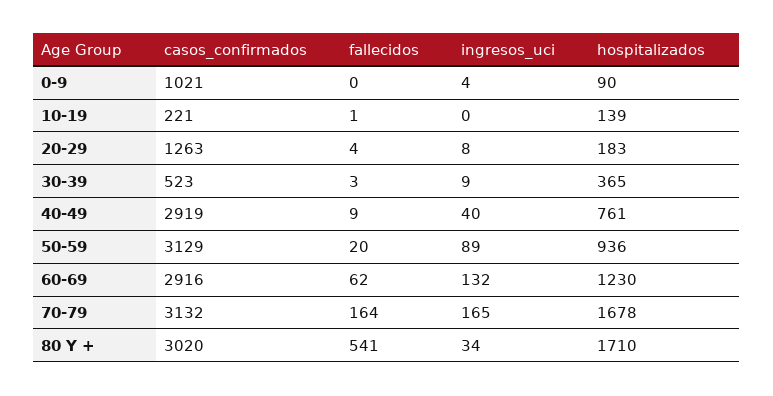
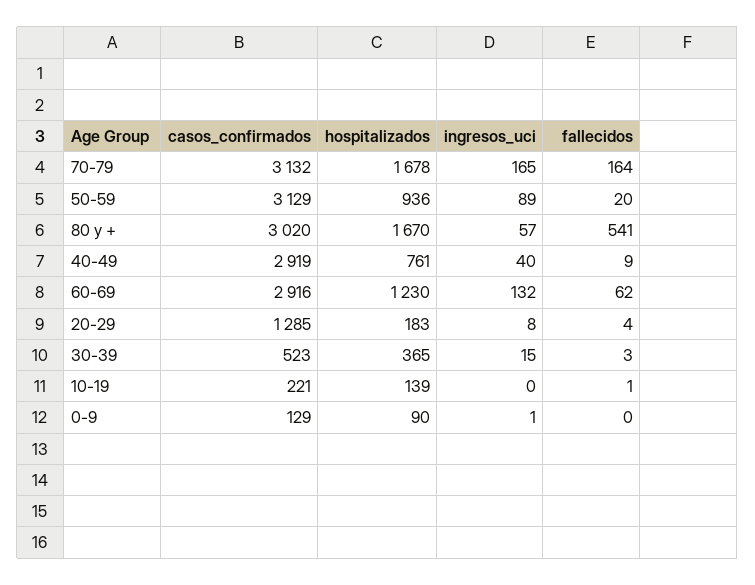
casos_confirmados, 0-9: 1021 -> 129
ingresos_uci, 0-9: 4 -> 1
casos_confirmados, 20-29: 1263 -> 1285
ingresos_uci, 30-39: 9 -> 15
ingresos_uci, 80 Y +: 34 -> 57
hospitalizados, 80 Y +: 1710 -> 1670

